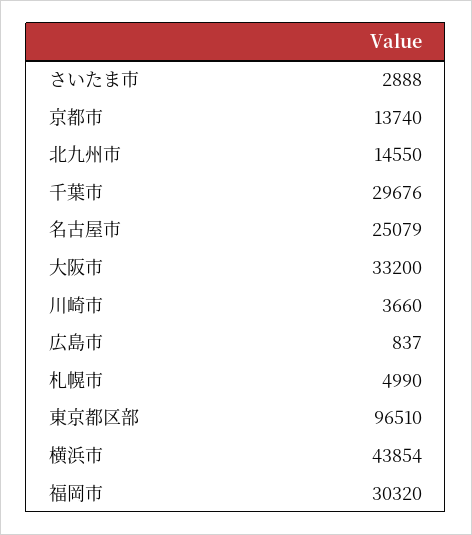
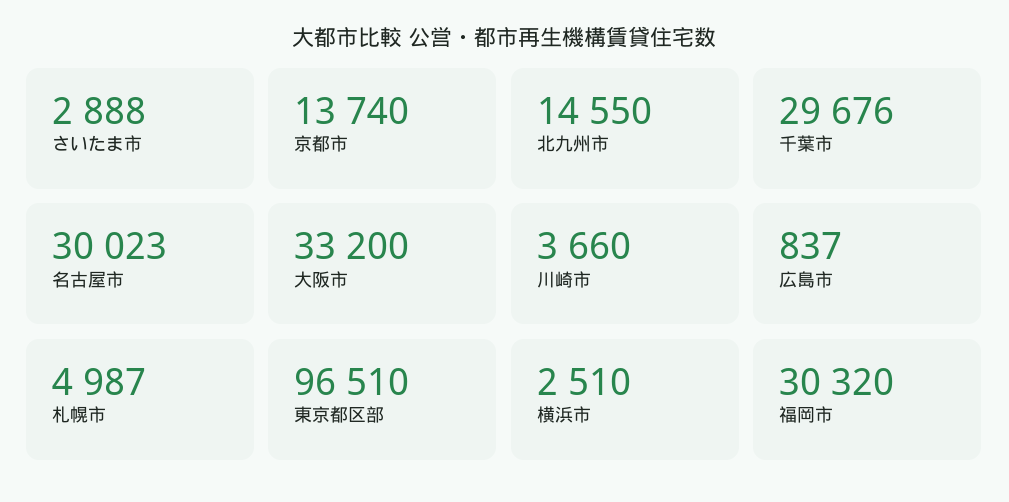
名古屋市: 25079 -> 30023
札幌市: 4990 -> 4987
横浜市: 43854 -> 2510

